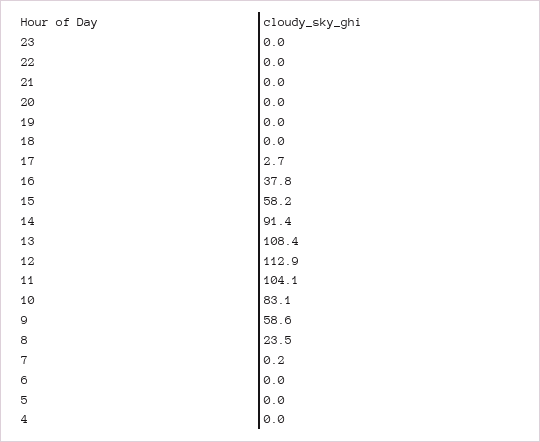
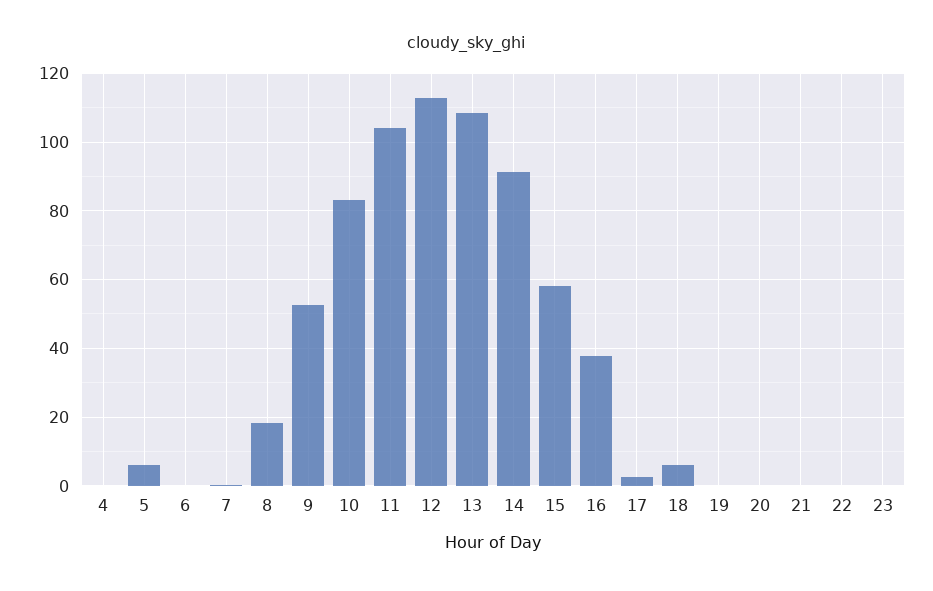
18: 0 -> 6
9: 58.6 -> 52
8: 23.5 -> 18
5: 0 -> 6

